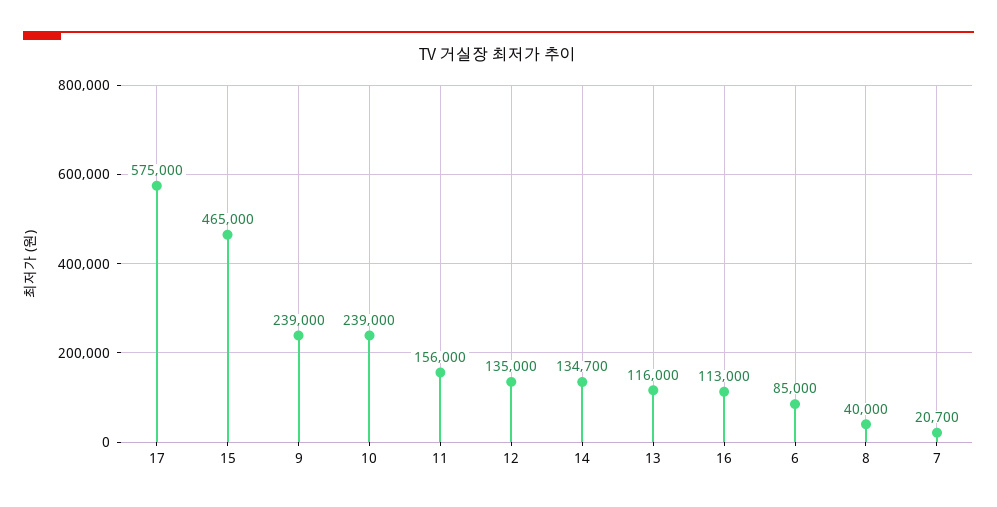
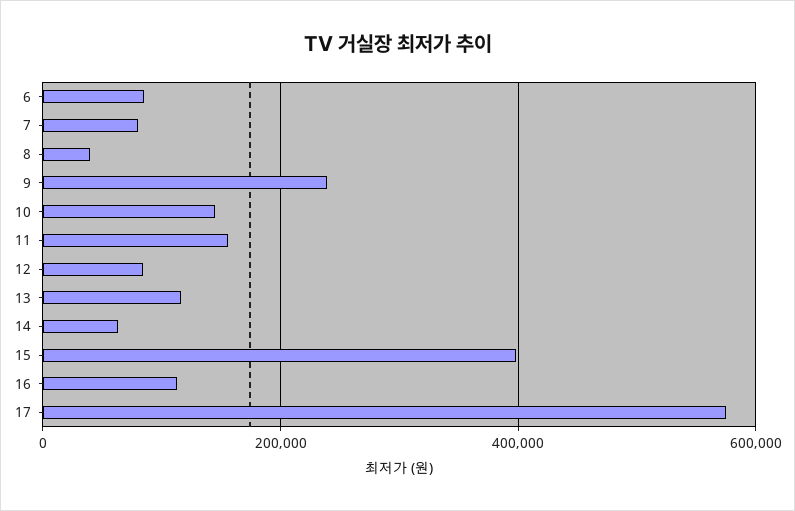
15: 465000 -> 400000
10: 239000 -> 140000
12: 135000 -> 80000
14: 134700 -> 60000
7: 20700 -> 80000

